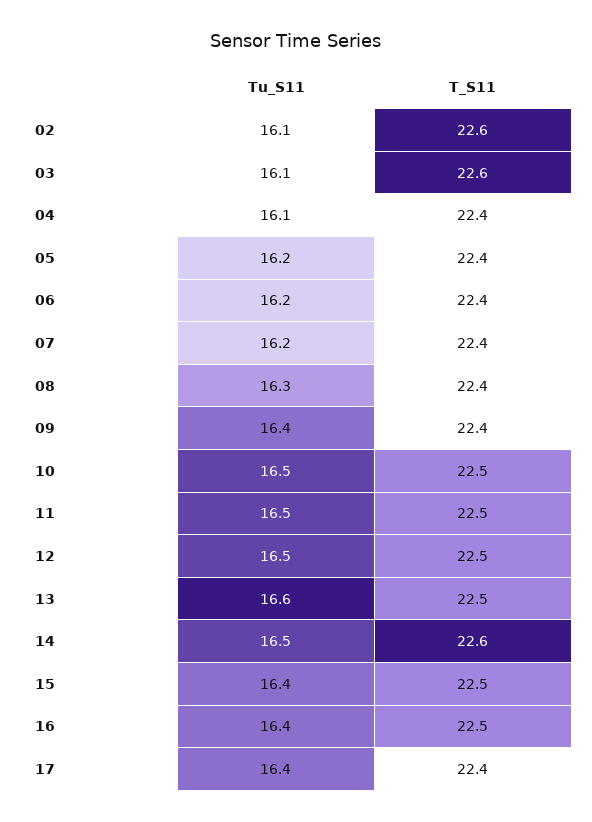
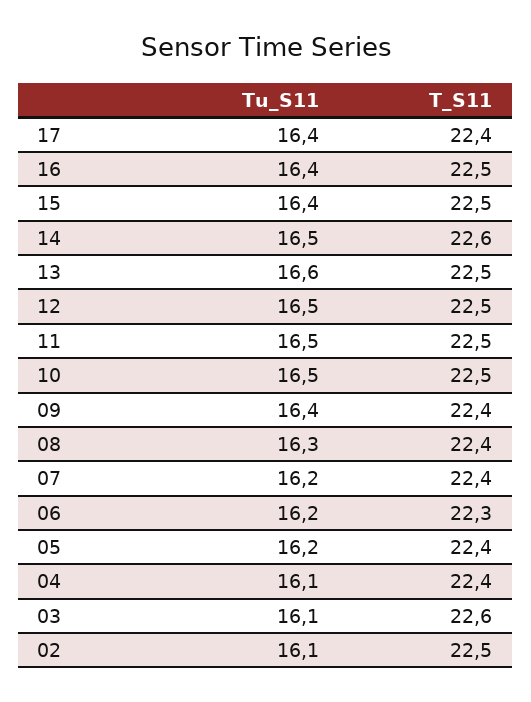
T_S11, 02: 22.6 -> 22.5
T_S11, 06: 22.4 -> 22.3

